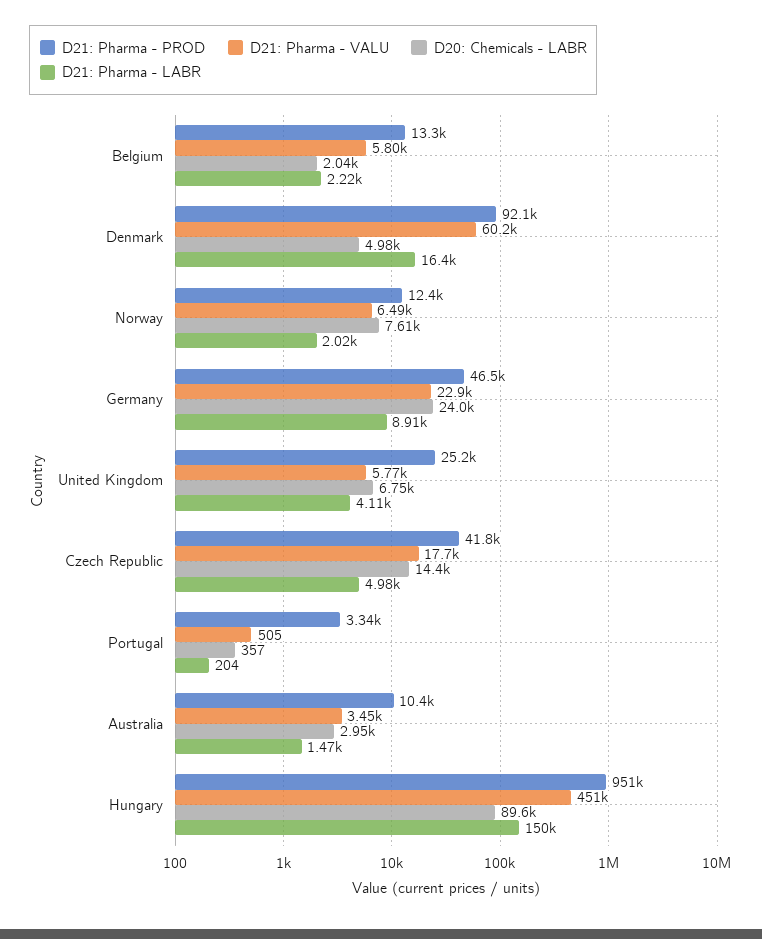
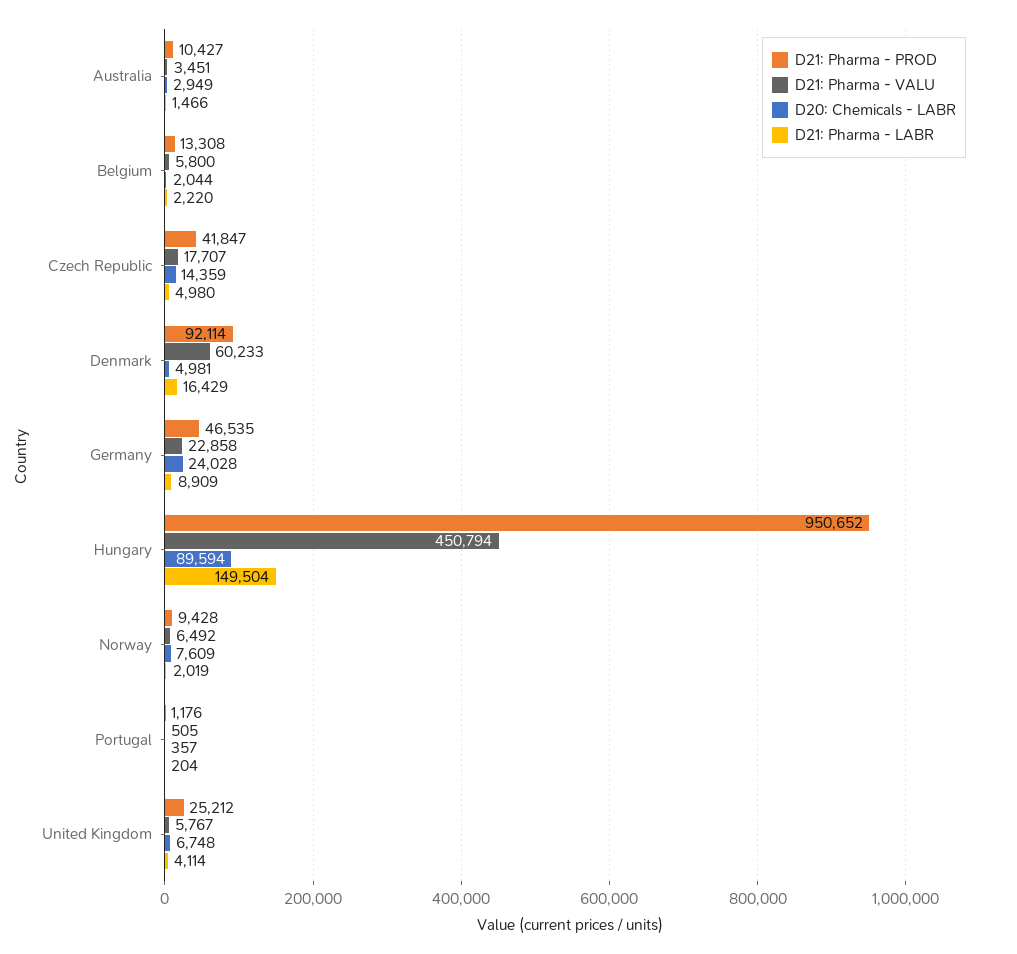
D21: Pharma - PROD, Norway: 12400 -> 9428
D21: Pharma - PROD, Portugal: 3340 -> 1176

